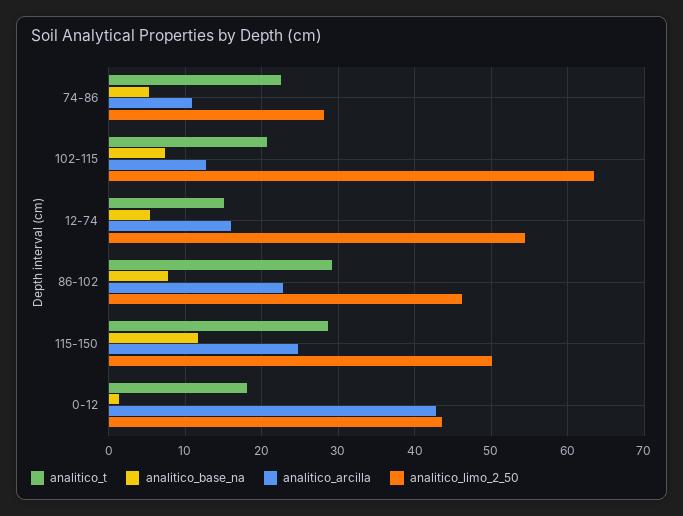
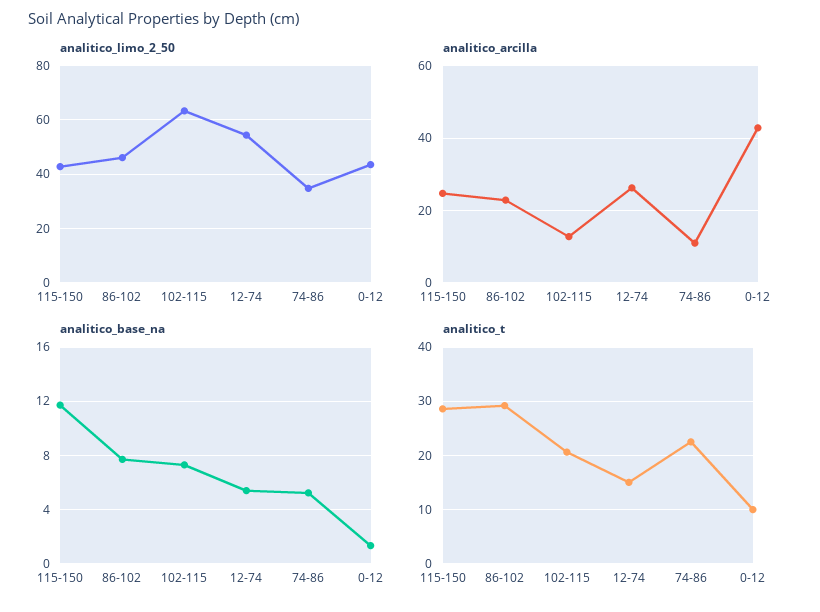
analitico_limo_2_50, 74-86: 28 -> 35
analitico_arcilla, 12-74: 16 -> 26
analitico_limo_2_50, 115-150: 50 -> 42.5
analitico_t, 0-12: 18 -> 10

